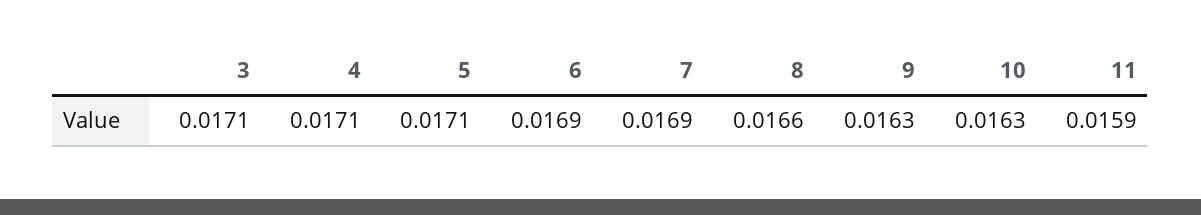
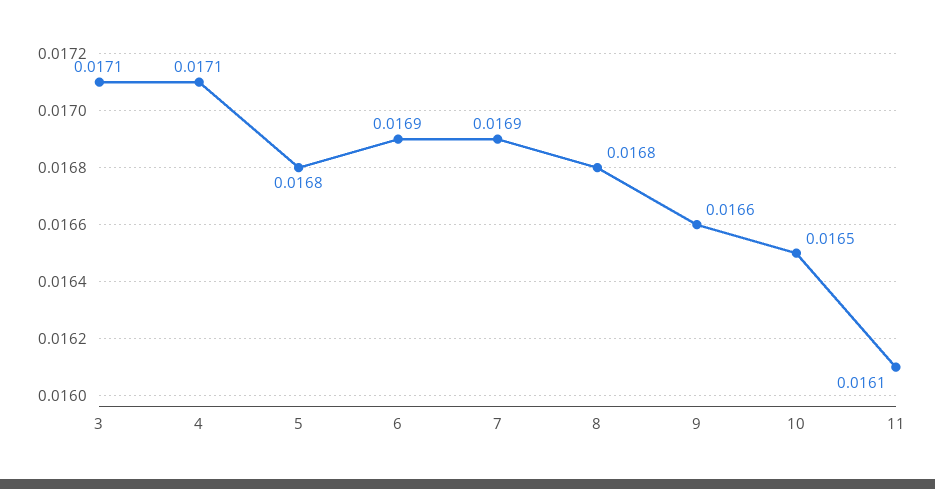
5: 0.0171 -> 0.0168
8: 0.0166 -> 0.0168
9: 0.0163 -> 0.0166
10: 0.0163 -> 0.0165
11: 0.0159 -> 0.0161

